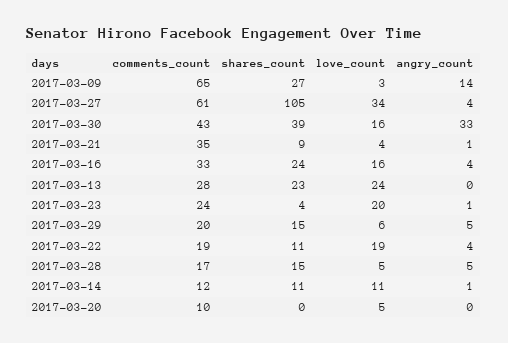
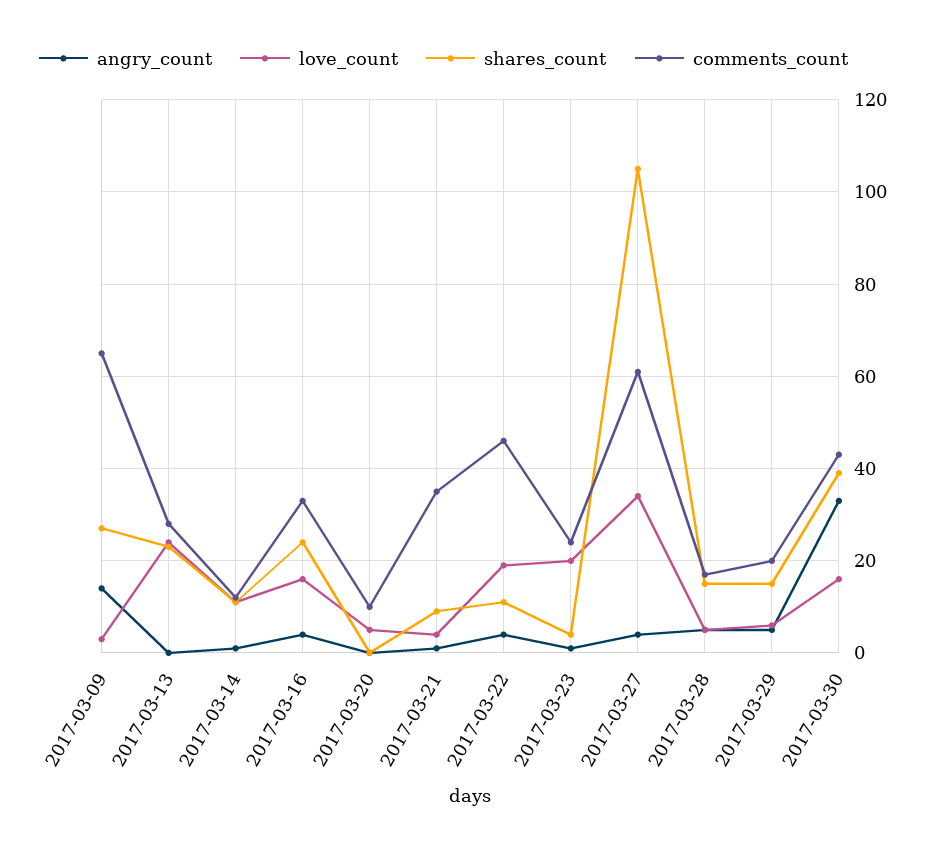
comments_count, 2017-03-22: 19 -> 45

